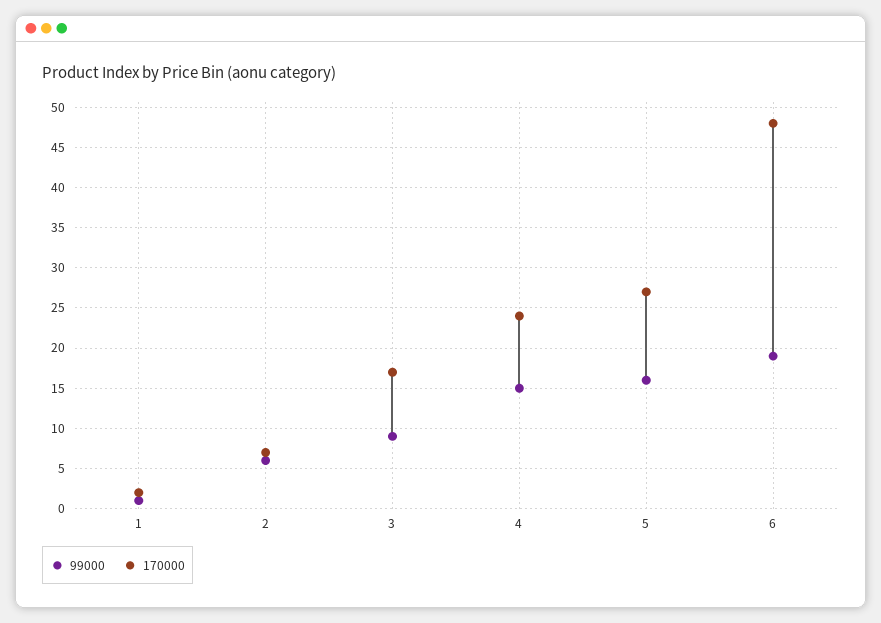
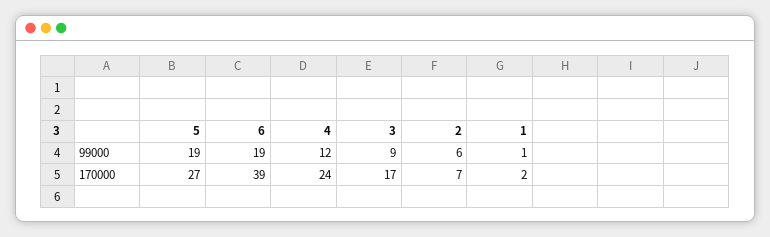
99000, 4: 15 -> 12
99000, 5: 16 -> 19
170000, 6: 48 -> 39

